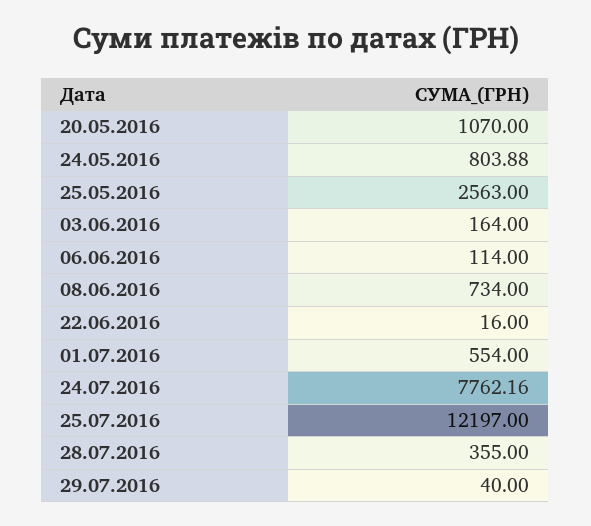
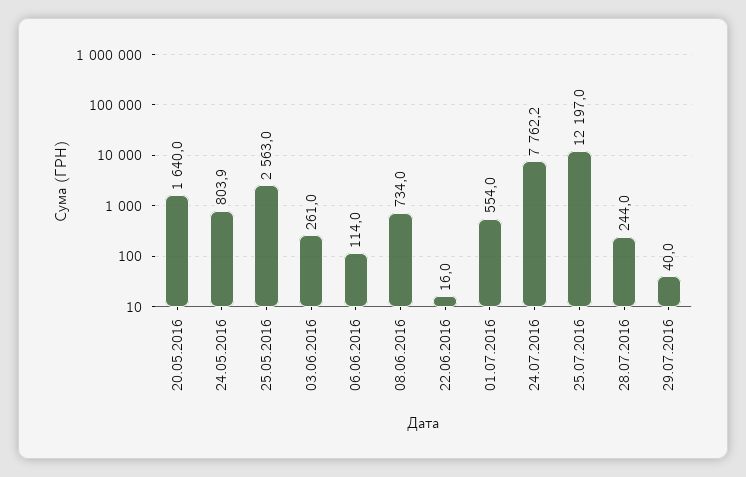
20.05.2016: 1070 -> 1640
03.06.2016: 164 -> 261
28.07.2016: 355 -> 244

